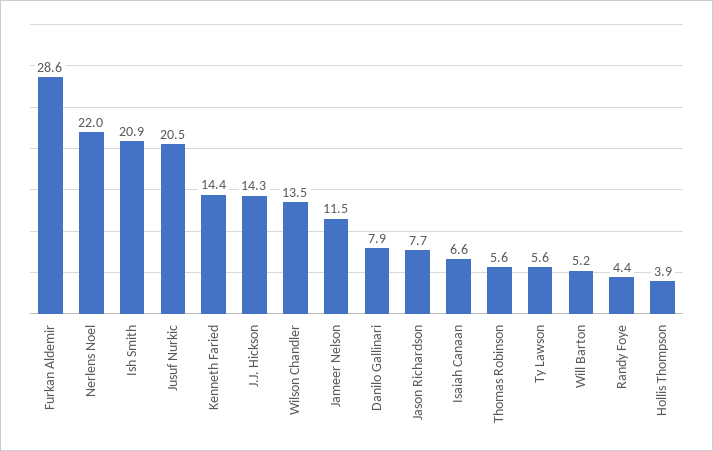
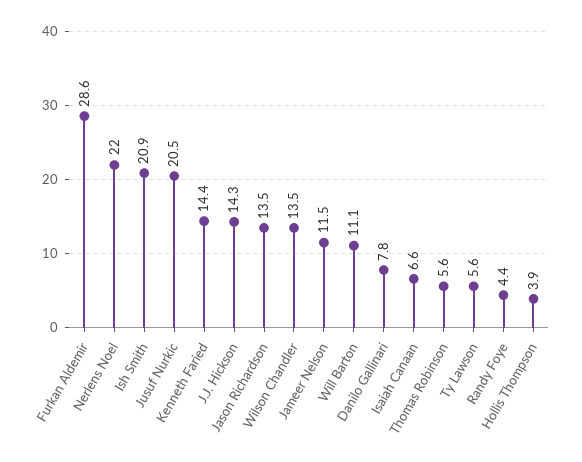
Danilo Gallinari: 7.9 -> 7.8
Jason Richardson: 7.7 -> 13.5
Will Barton: 5.2 -> 11.1

